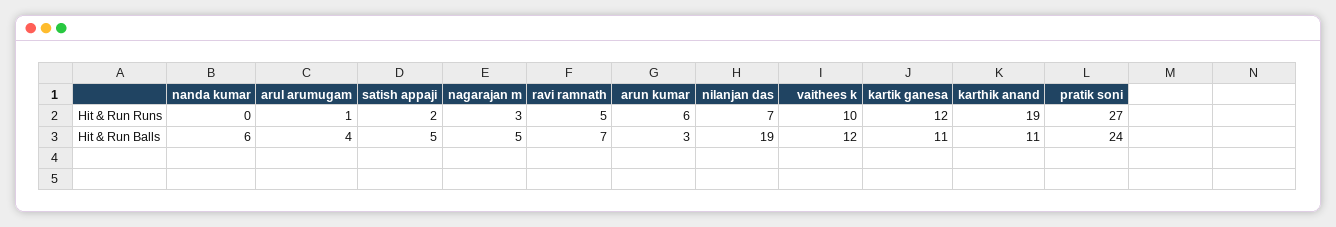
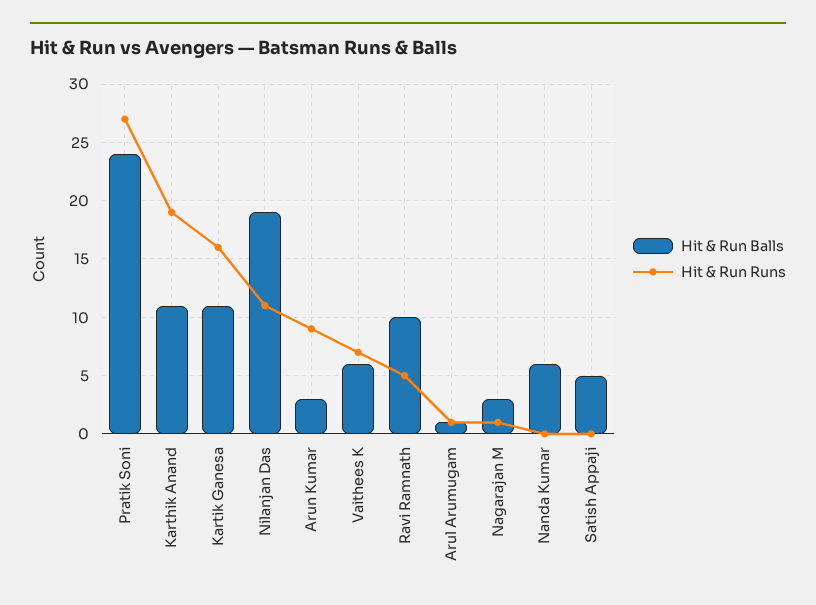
Hit & Run Runs, satish appaji: 2 -> 0
Hit & Run Runs, nagarajan m: 3 -> 1
Hit & Run Runs, arun kumar: 6 -> 9
Hit & Run Runs, nilanjan das: 7 -> 11
Hit & Run Runs, vaithees k: 10 -> 7
Hit & Run Runs, kartik ganesa: 12 -> 16
Hit & Run Balls, arul arumugam: 4 -> 1
Hit & Run Balls, nagarajan m: 5 -> 3
Hit & Run Balls, ravi ramnath: 7 -> 10
Hit & Run Balls, vaithees k: 12 -> 6

